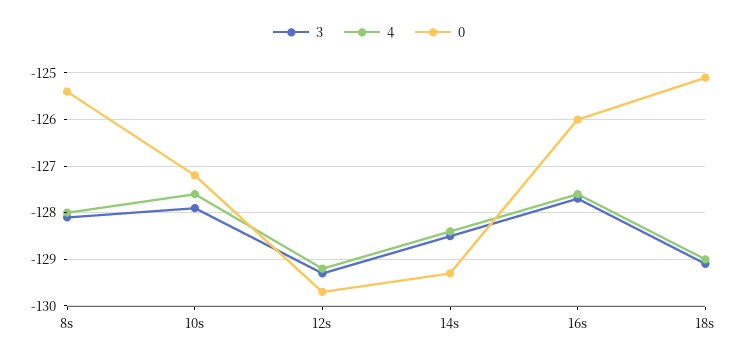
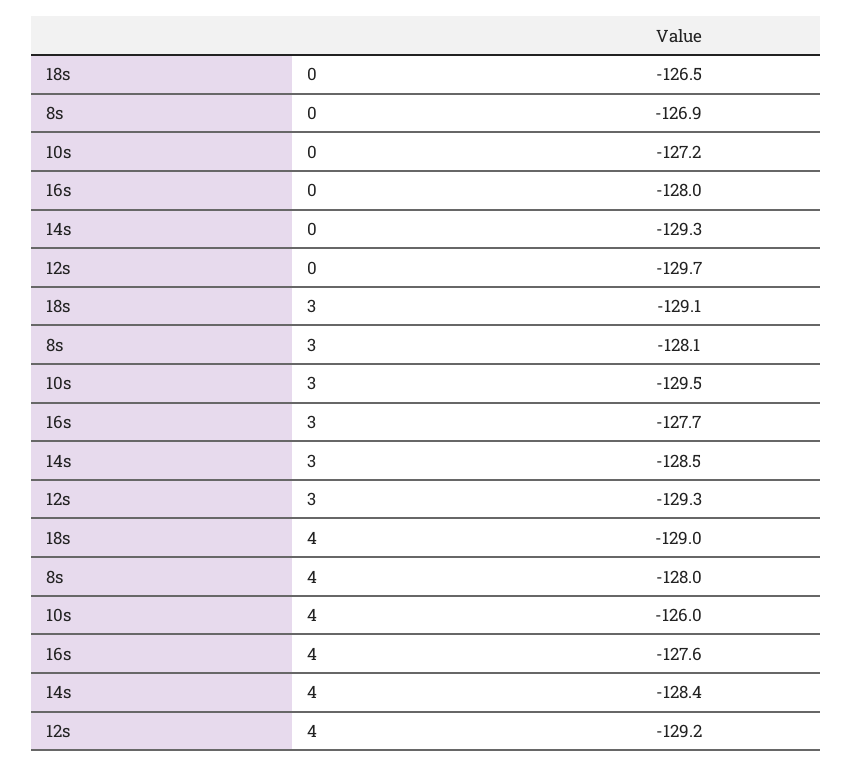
0, 8s: -125.5 -> -126.9
3, 10s: -128 -> -129.5
4, 10s: -127.5 -> -126
0, 16s: -126 -> -128
0, 18s: -125 -> -126.5

